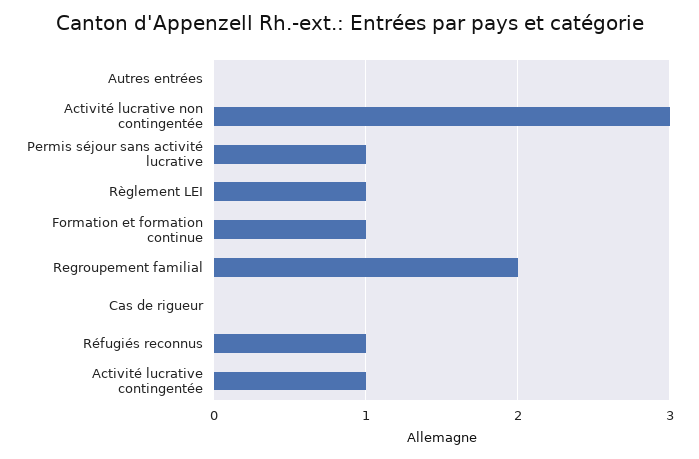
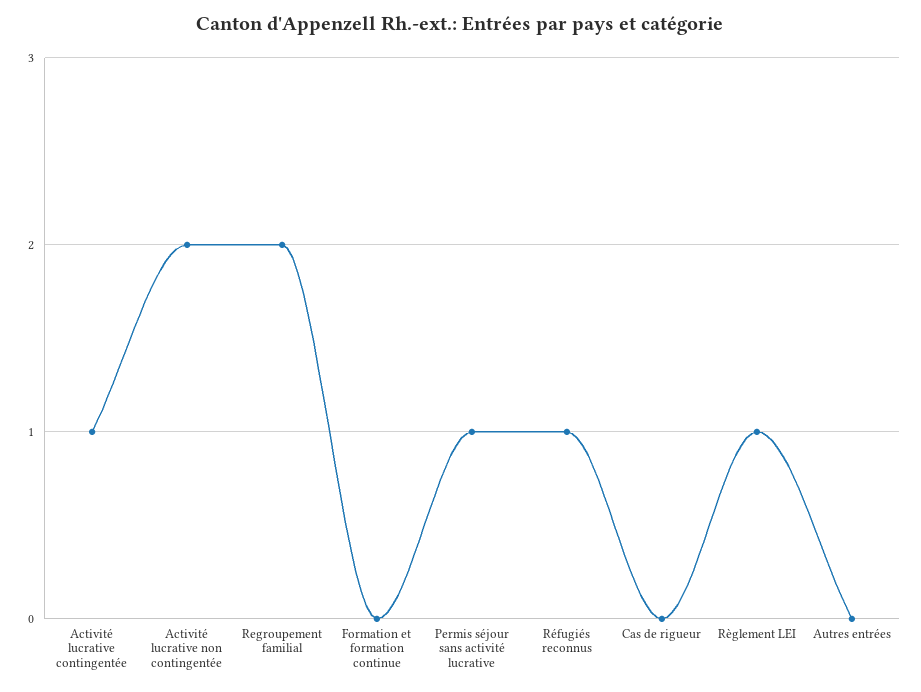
Activité lucrative non contingentée: 3 -> 2
Formation et formation continue: 1 -> 0

